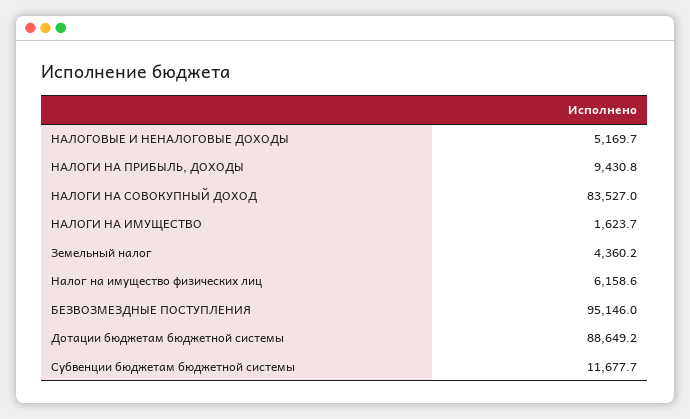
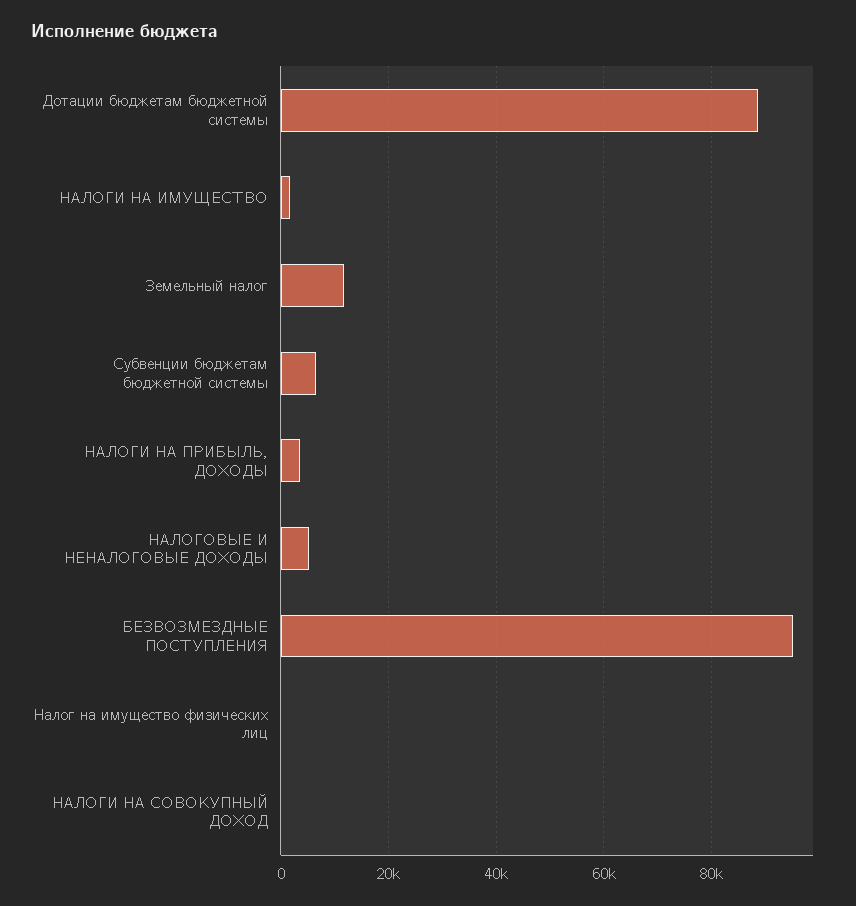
НАЛОГИ НА ПРИБЫЛЬ, ДОХОДЫ: 9430.8 -> 4000
НАЛОГИ НА СОВОКУПНЫЙ ДОХОД: 83527 -> 0
Земельный налог: 4360.2 -> 12000
Налог на имущество физических лиц: 6158.6 -> 0
Субвенции бюджетам бюджетной системы: 11677.7 -> 6000

